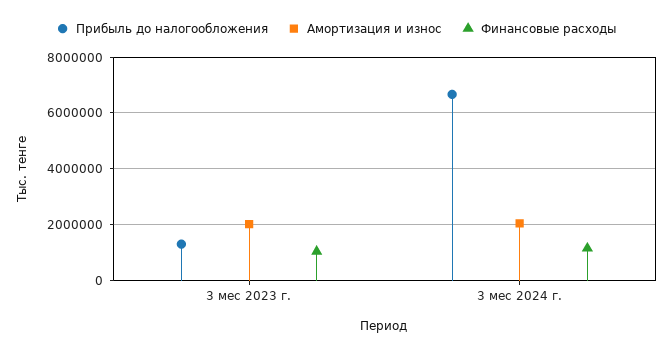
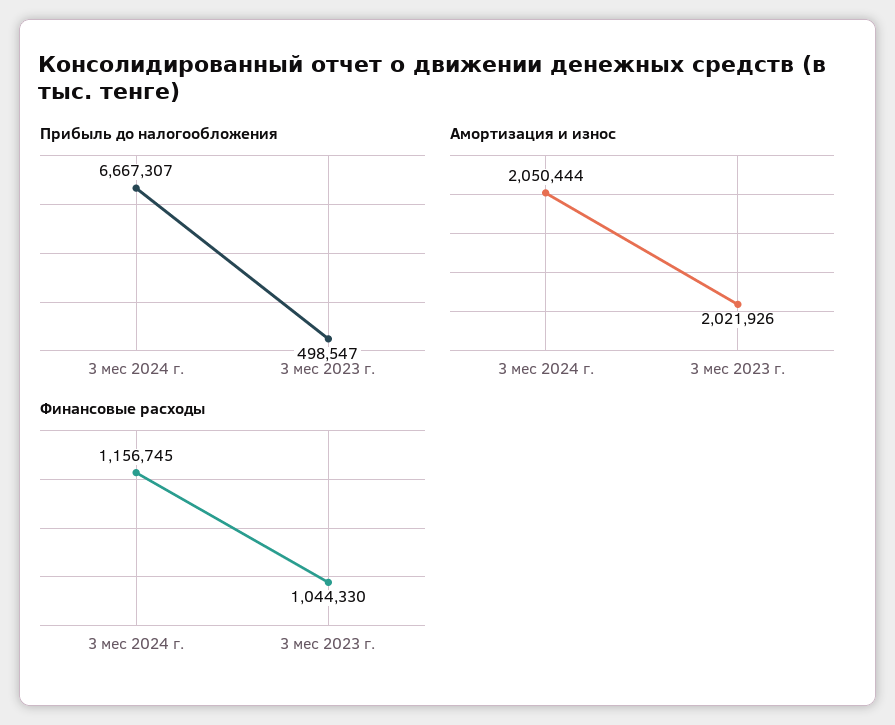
Прибыль до налогообложения, 3 мес 2023 г.: 1250000 -> 498547

